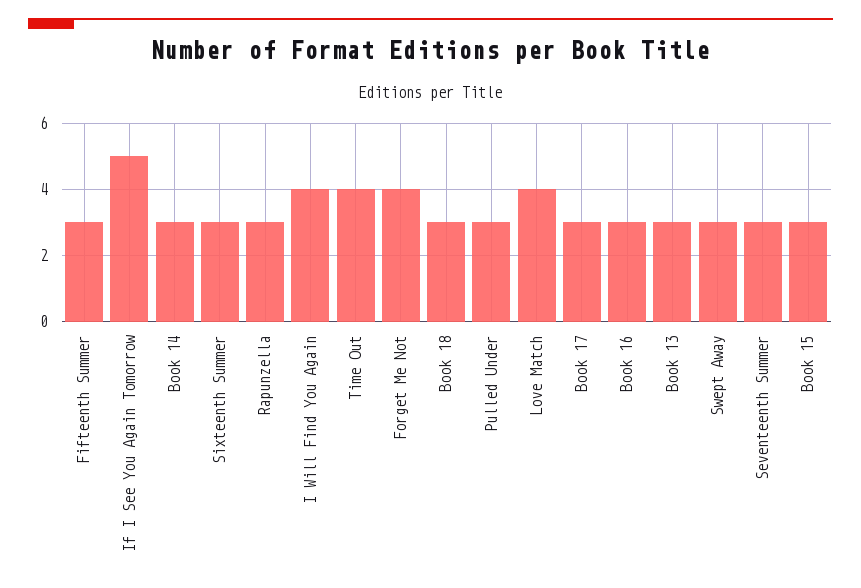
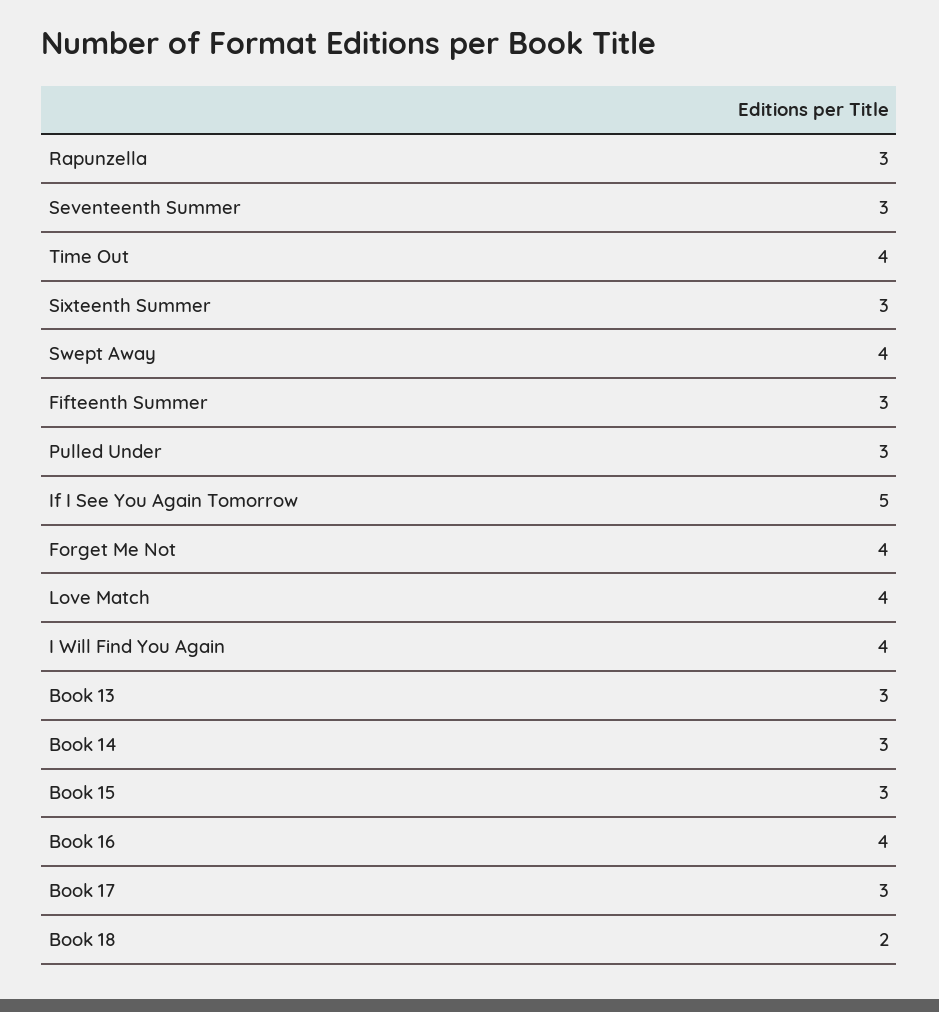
Book 18: 3 -> 2
Book 16: 3 -> 4
Swept Away: 3 -> 4

